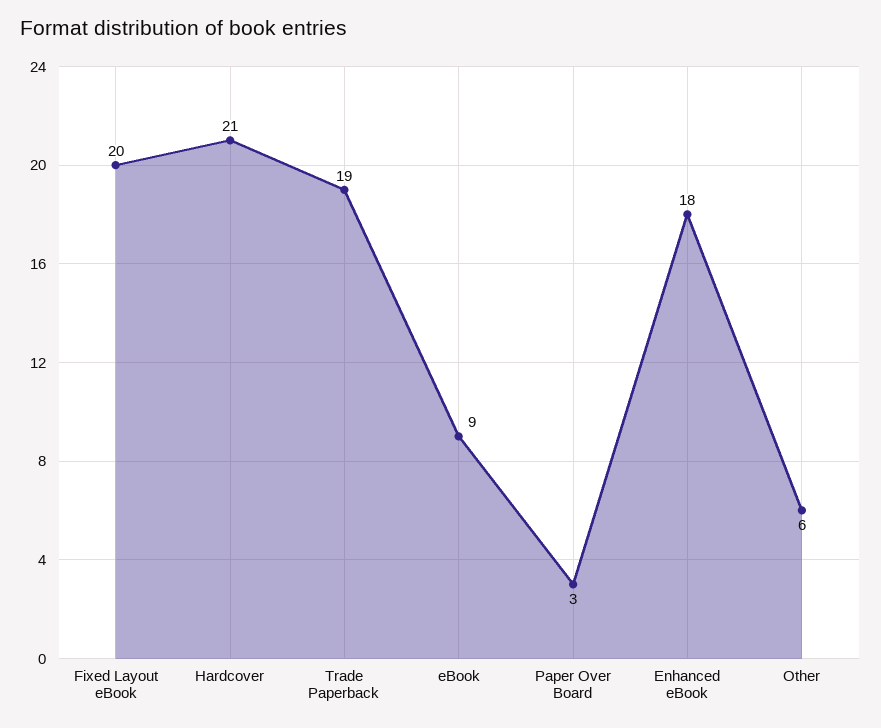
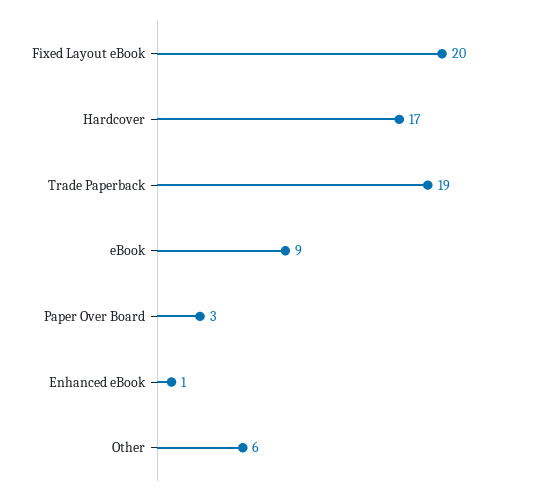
Hardcover: 21 -> 17
Enhanced eBook: 18 -> 1

